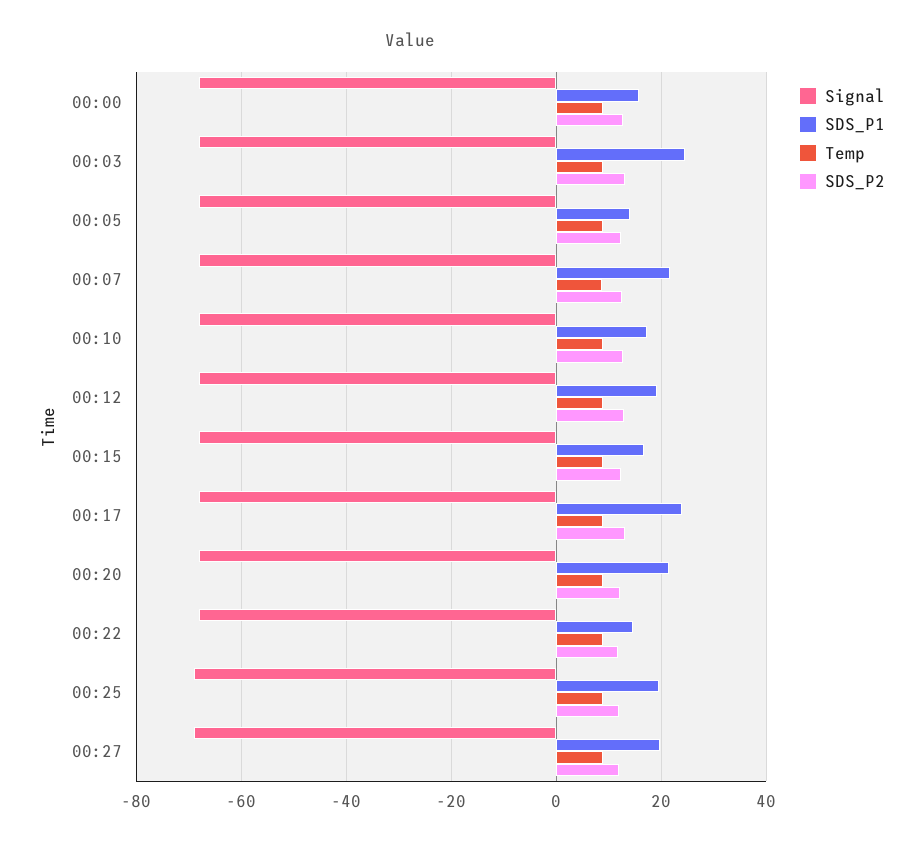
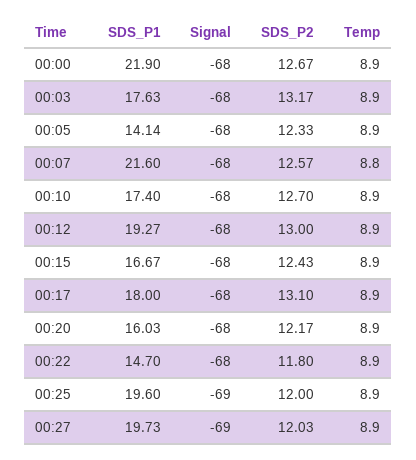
SDS_P1, 00:00: 16 -> 21.9
SDS_P1, 00:03: 24 -> 17.63
SDS_P1, 00:17: 24 -> 18
SDS_P1, 00:20: 22 -> 16.03

